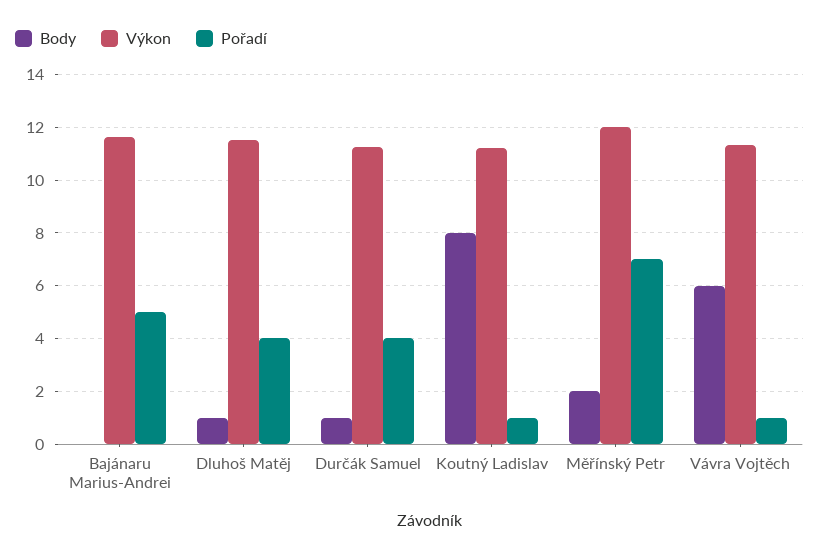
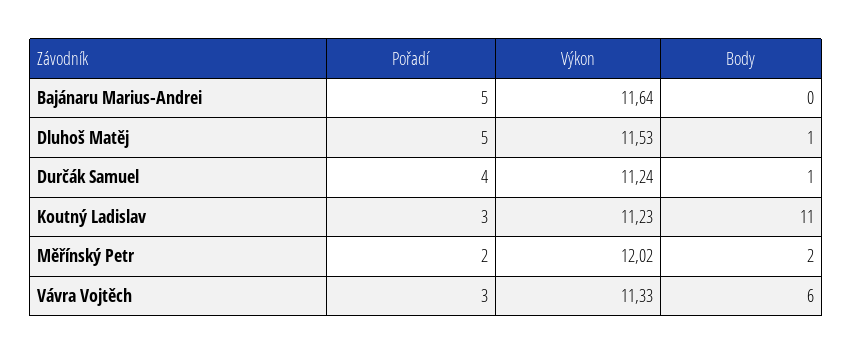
Pořadí, Dluhoš Matěj: 4 -> 5
Body, Koutný Ladislav: 8 -> 11
Pořadí, Koutný Ladislav: 1 -> 3
Pořadí, Měřínský Petr: 7 -> 2
Pořadí, Vávra Vojtěch: 1 -> 3

